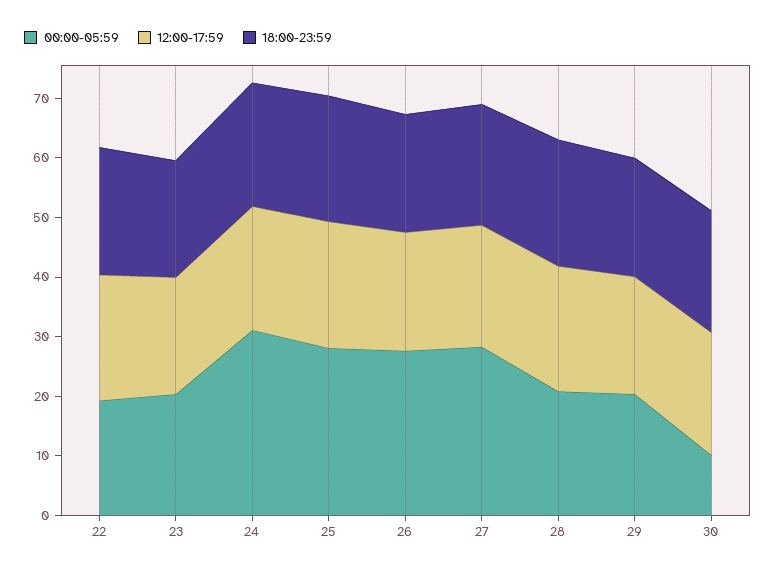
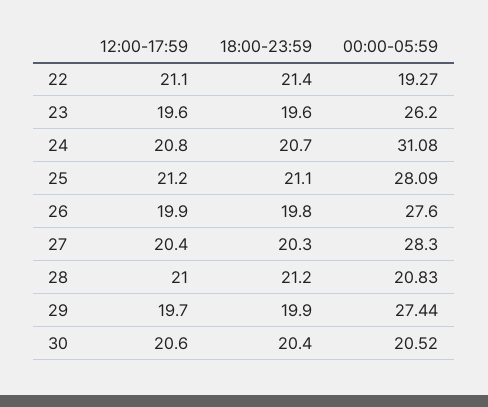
00:00-05:59, 23: 20 -> 26.2
00:00-05:59, 29: 20 -> 27.44
00:00-05:59, 30: 10 -> 20.52

